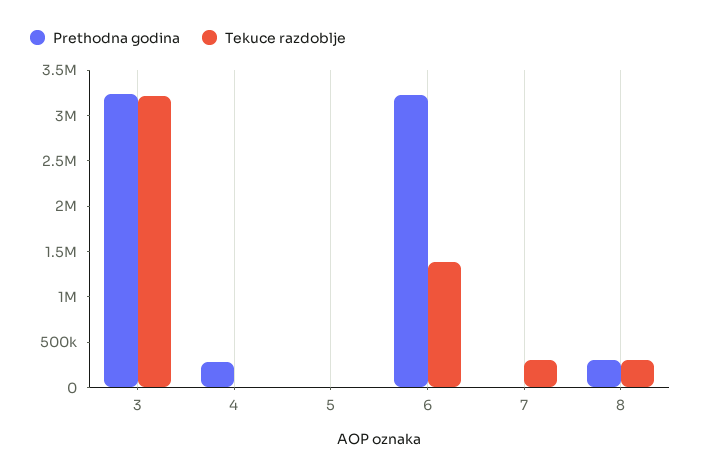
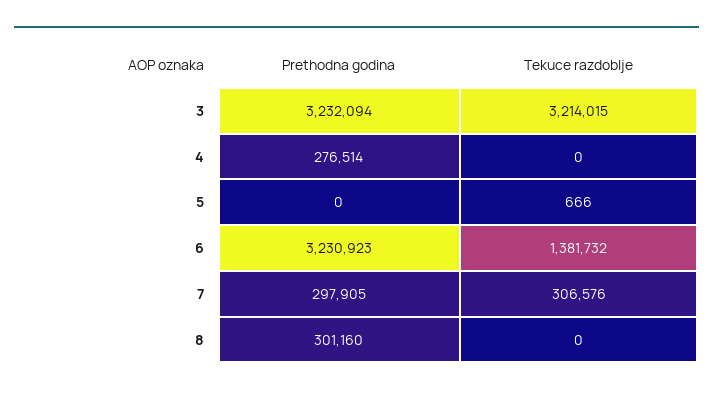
Prethodna godina, 7: 0 -> 297905
Tekuce razdoblje, 8: 300000 -> 0

